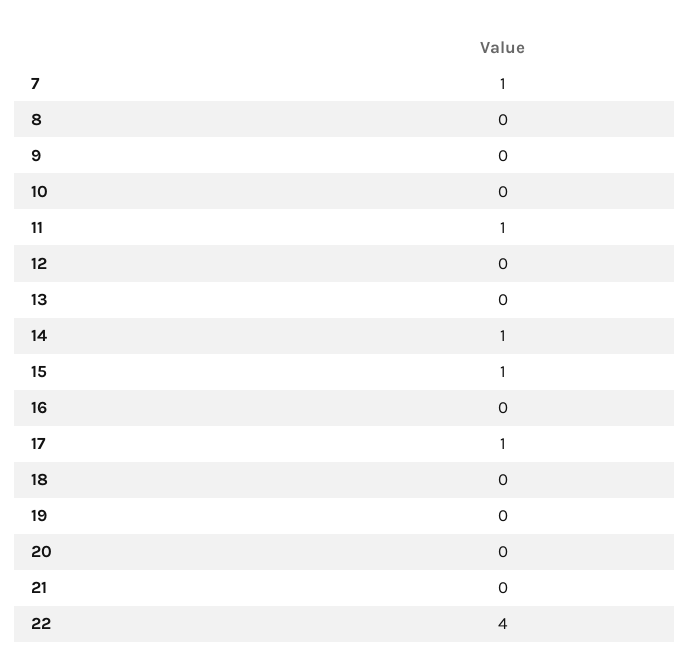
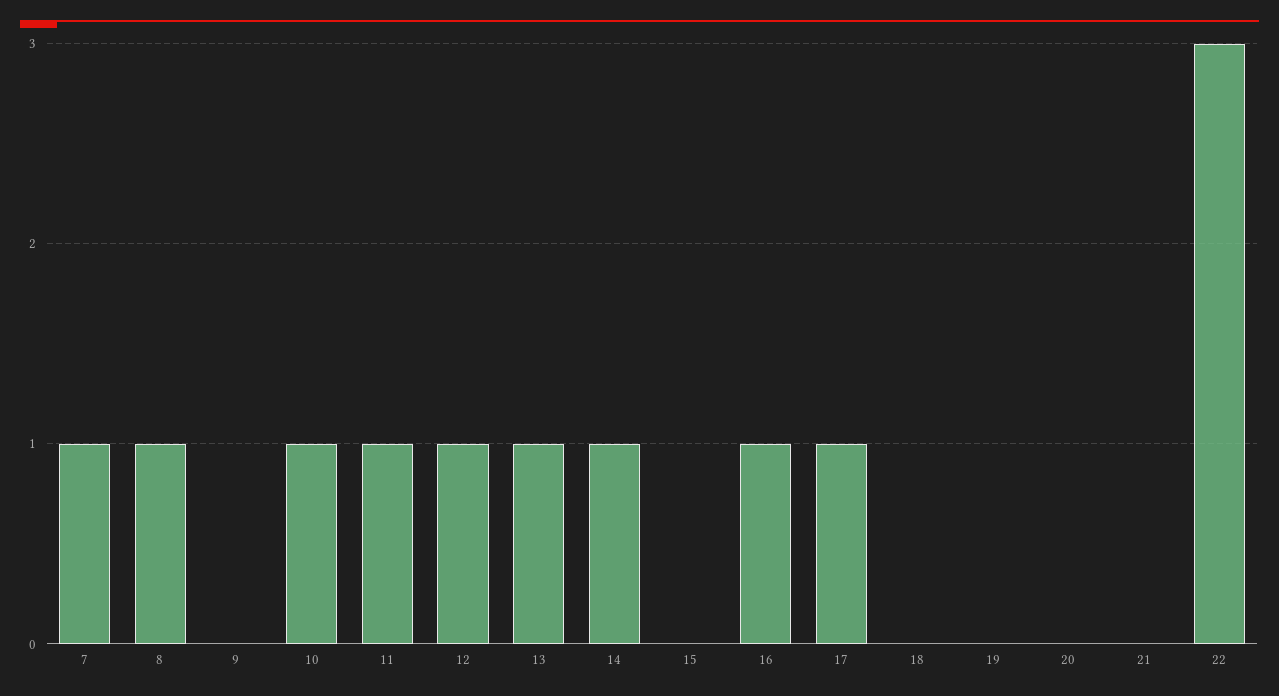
8: 0 -> 1
10: 0 -> 1
12: 0 -> 1
13: 0 -> 1
15: 1 -> 0
16: 0 -> 1
22: 4 -> 3

